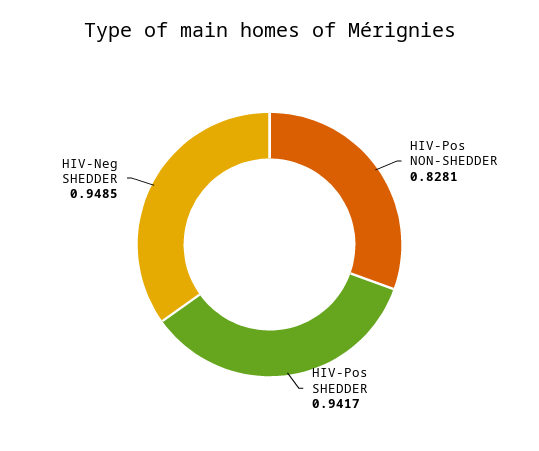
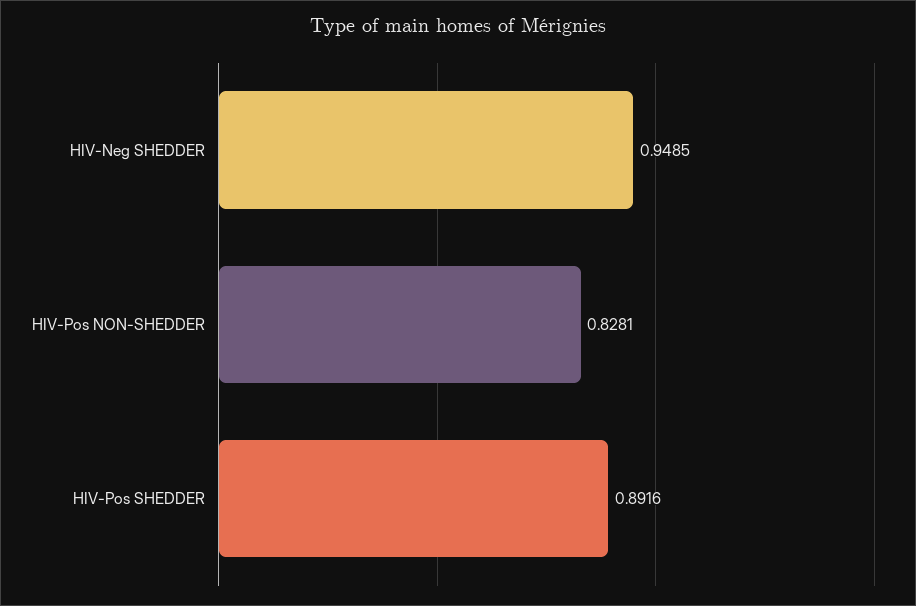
HIV-Pos SHEDDER: 0.9417 -> 0.8916

